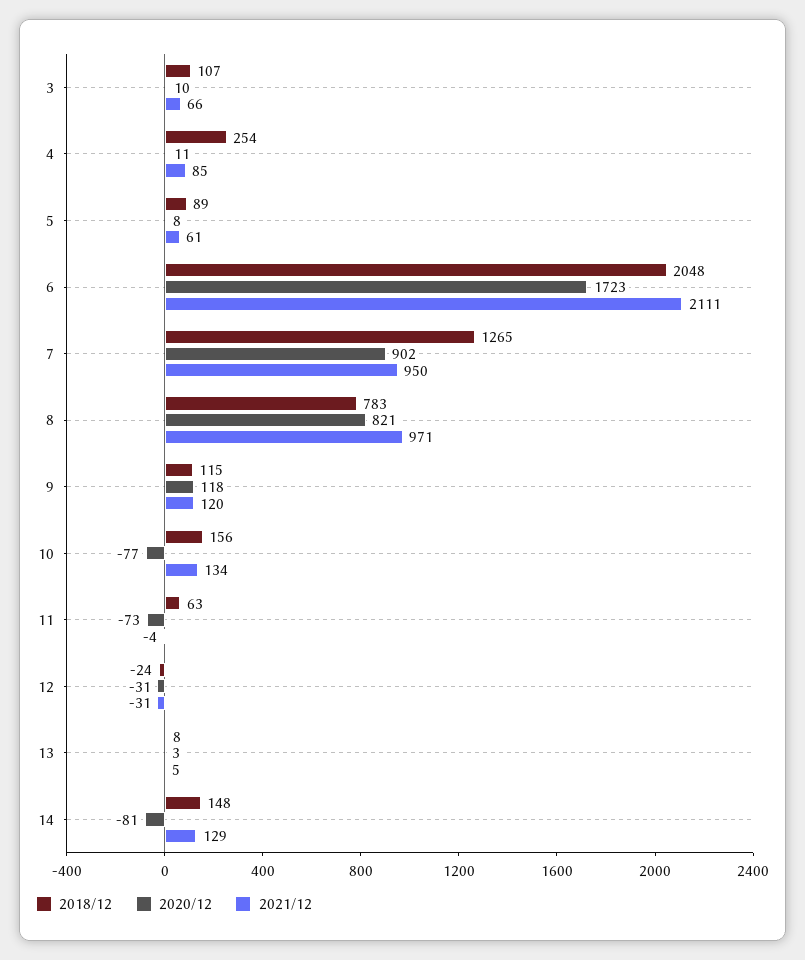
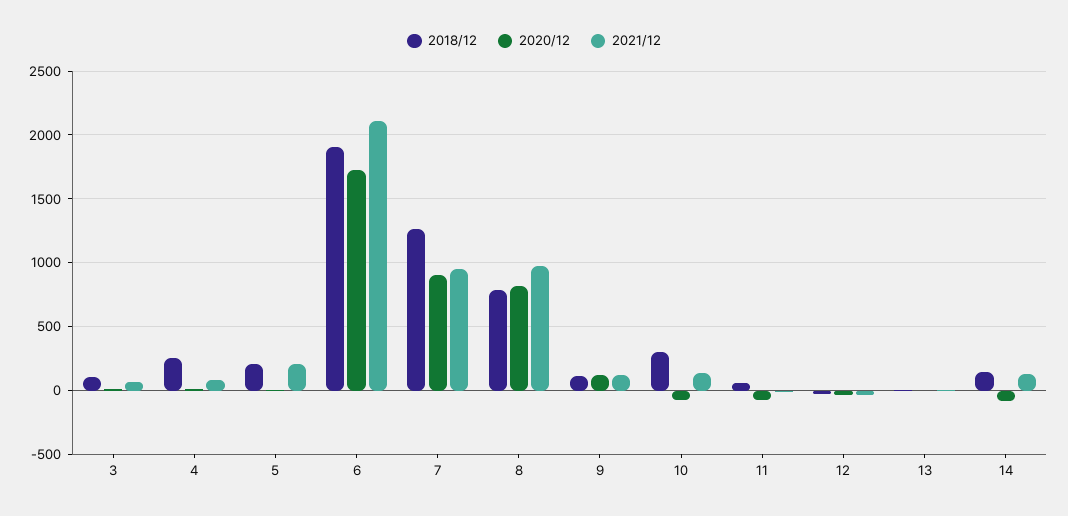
2018/12, 5: 89 -> 200
2021/12, 5: 61 -> 200
2018/12, 6: 2048 -> 1900
2018/12, 10: 156 -> 300

